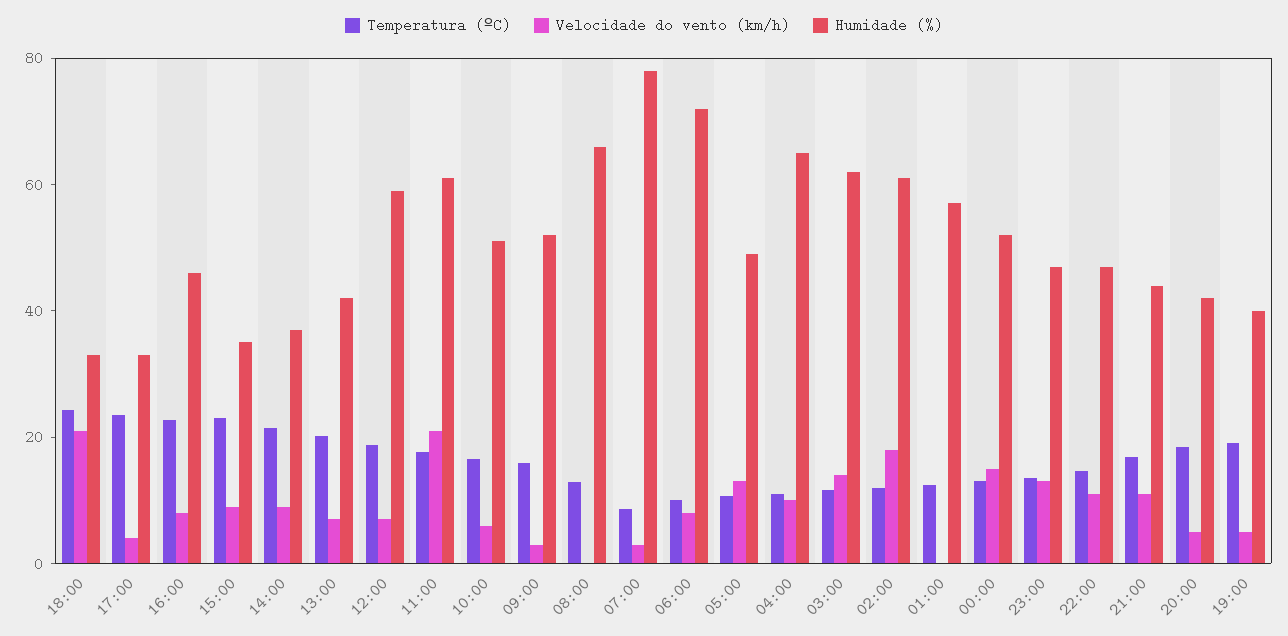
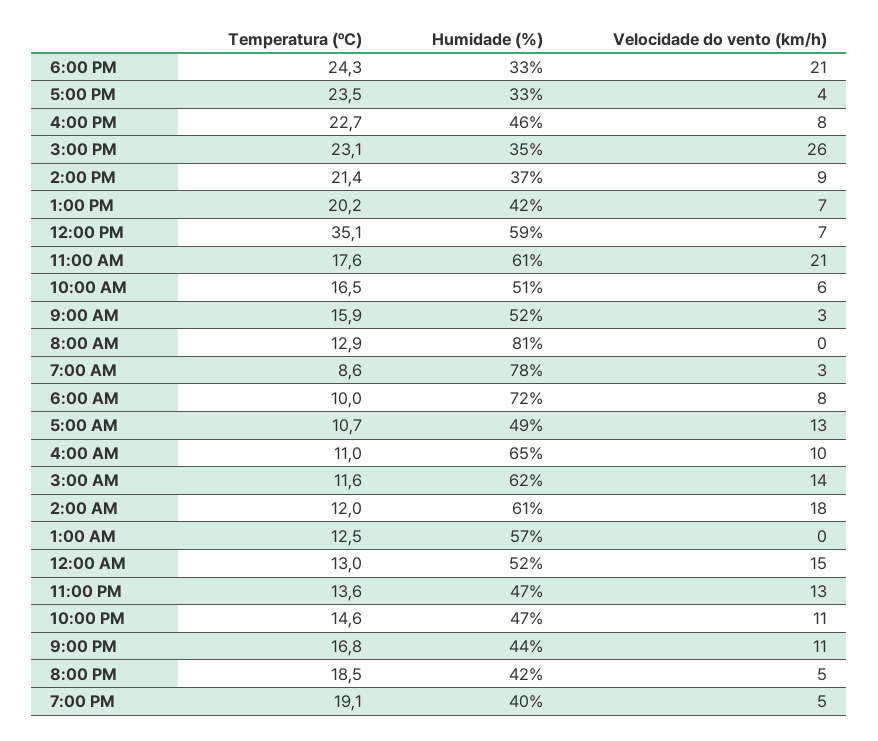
Velocidade do vento (km/h), 15:00: 10 -> 26
Temperatura (ºC), 12:00: 20 -> 35.1
Humidade (%), 08:00: 65 -> 81

